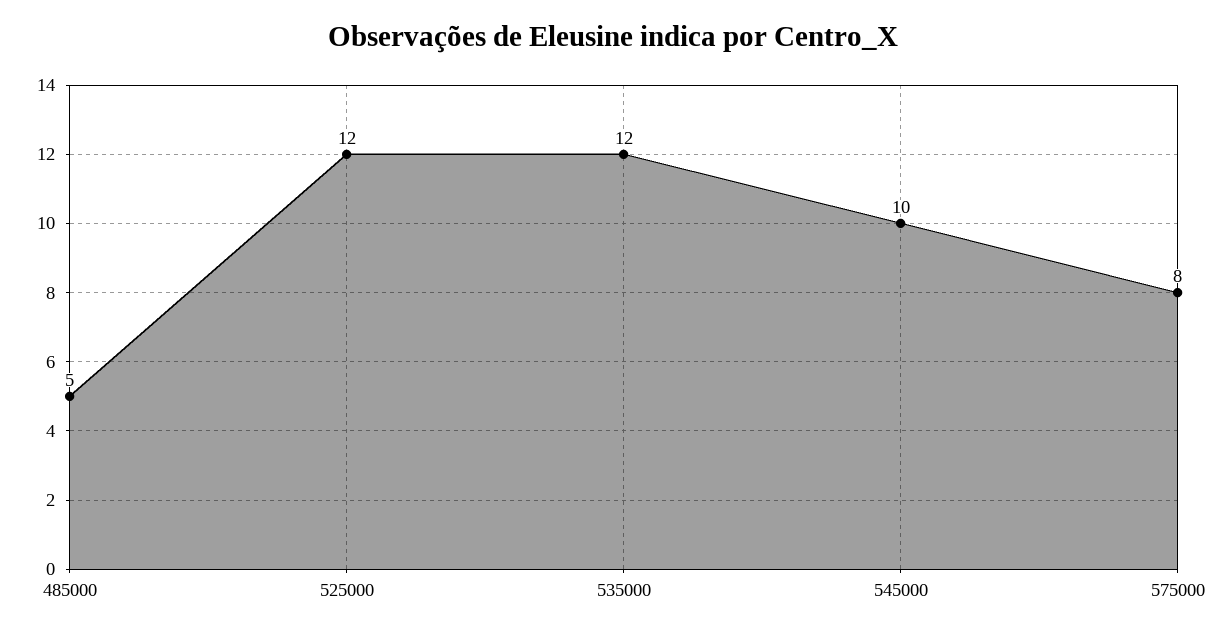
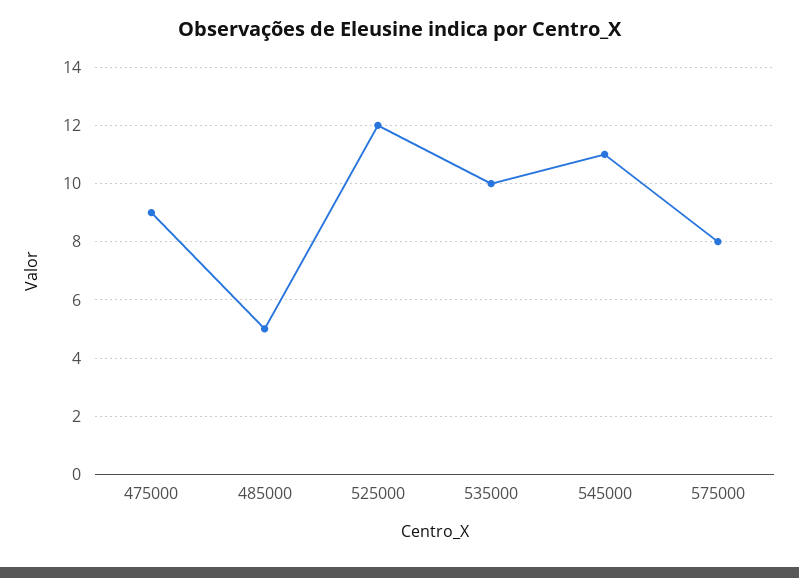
535000: 12 -> 10
545000: 10 -> 11
475000: none -> 9

